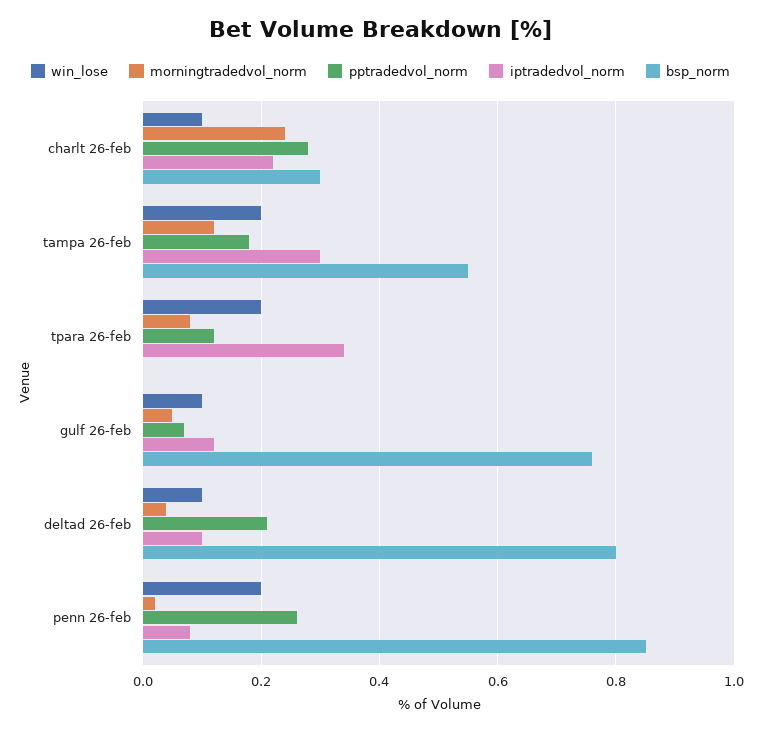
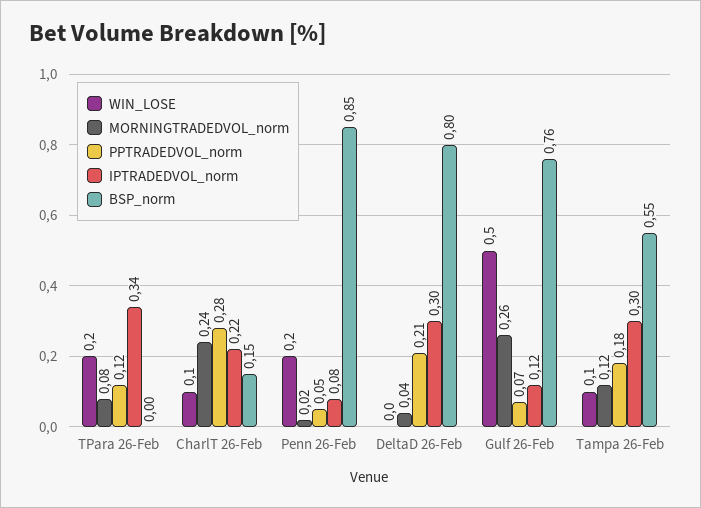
bsp_norm, charlt 26-feb: 0.3 -> 0.15
win_lose, tampa 26-feb: 0.2 -> 0.1
win_lose, gulf 26-feb: 0.1 -> 0.5
morningtradedvol_norm, gulf 26-feb: 0.05 -> 0.26
win_lose, deltad 26-feb: 0.1 -> 0
iptradedvol_norm, deltad 26-feb: 0.1 -> 0.3
pptradedvol_norm, penn 26-feb: 0.25 -> 0.05

